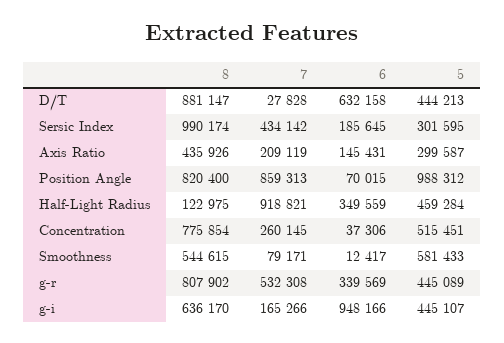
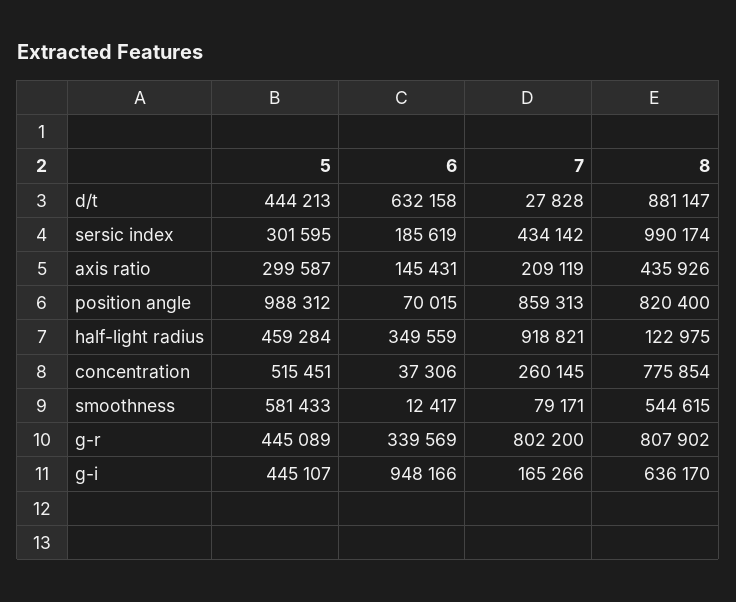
6, Sersic Index: 185645 -> 185619
7, g-r: 532308 -> 802200

